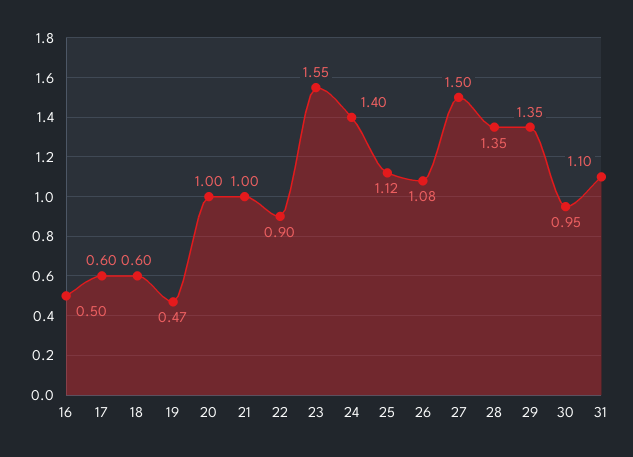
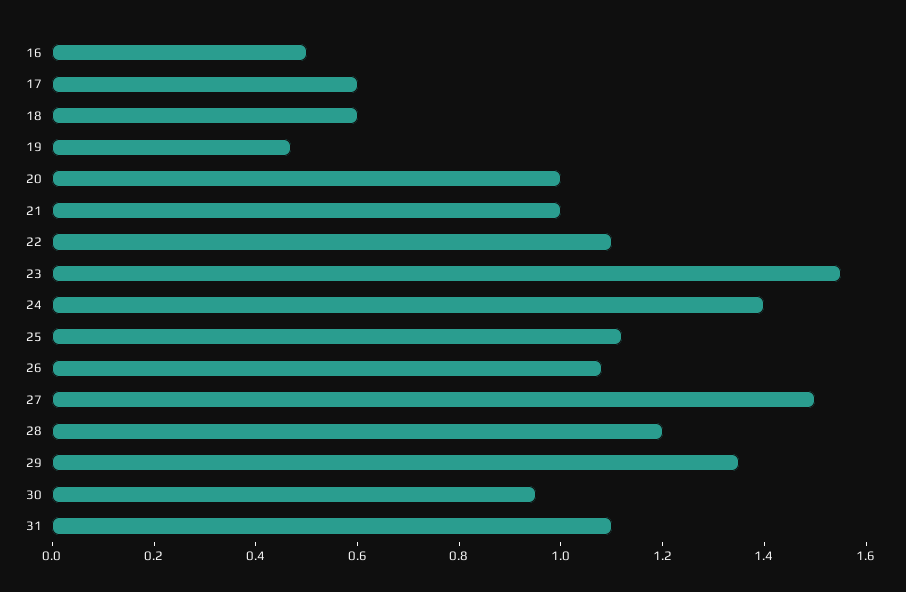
22: 0.9 -> 1.1
28: 1.35 -> 1.2

